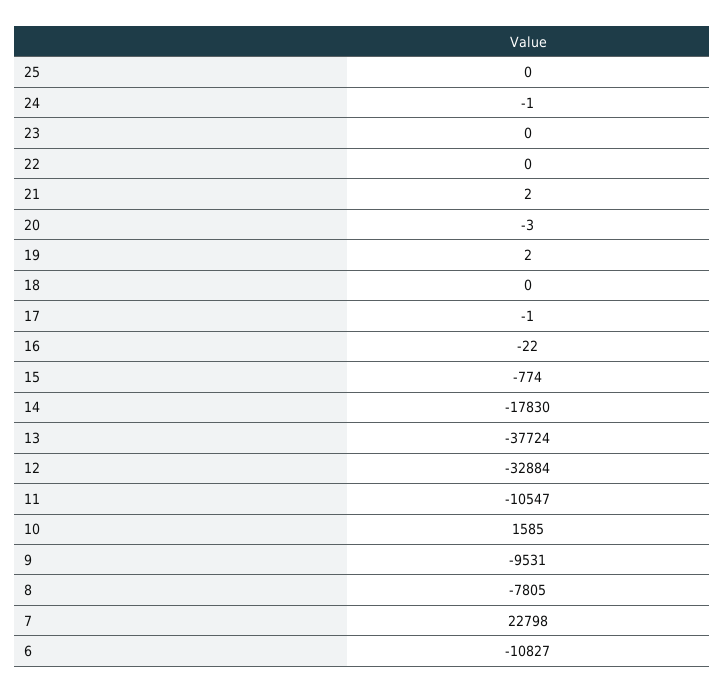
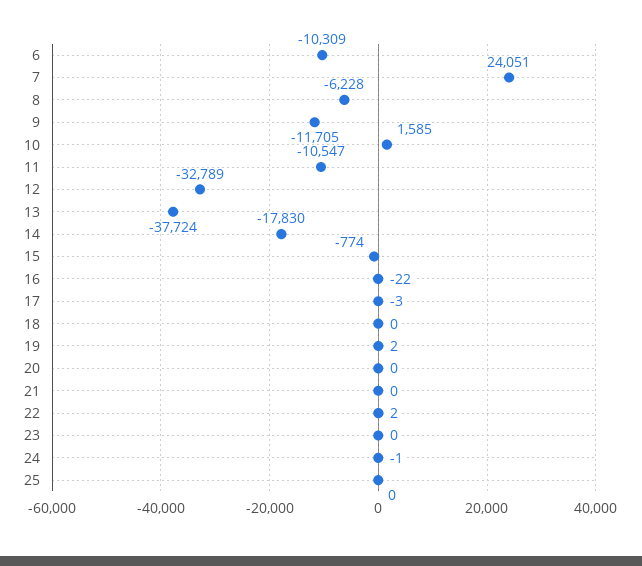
22: 0 -> 2
21: 2 -> 0
20: -3 -> 0
17: -1 -> -3
12: -32884 -> -32789
9: -9531 -> -11705
8: -7805 -> -6228
7: 22798 -> 24051
6: -10827 -> -10309

